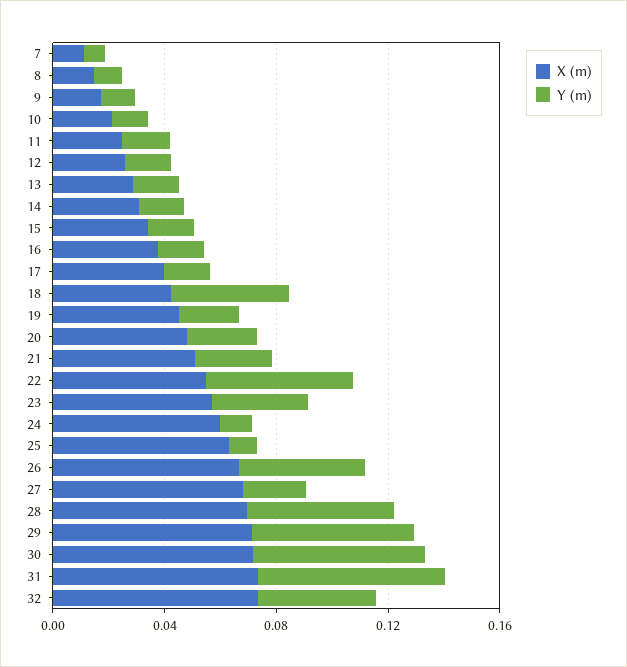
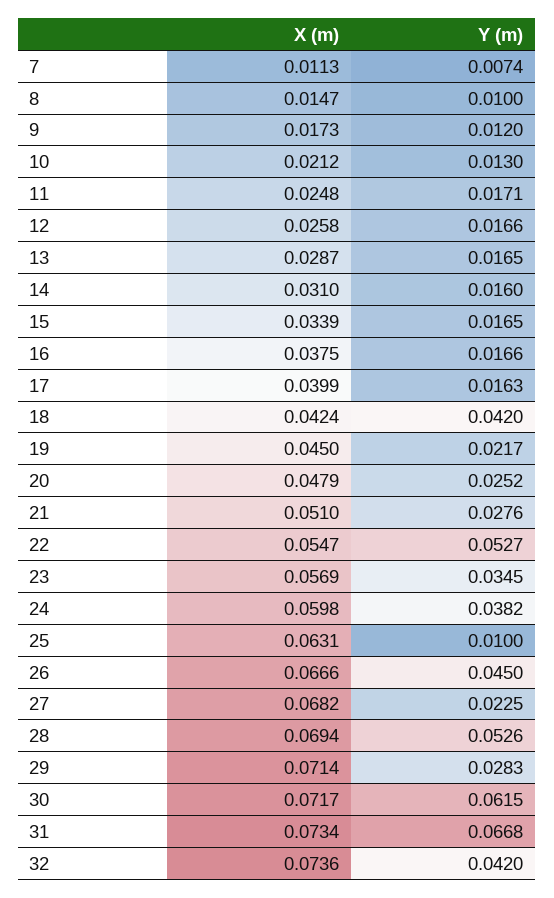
Y (m), 24: 0.01 -> 0.0382
Y (m), 29: 0.06 -> 0.0283

